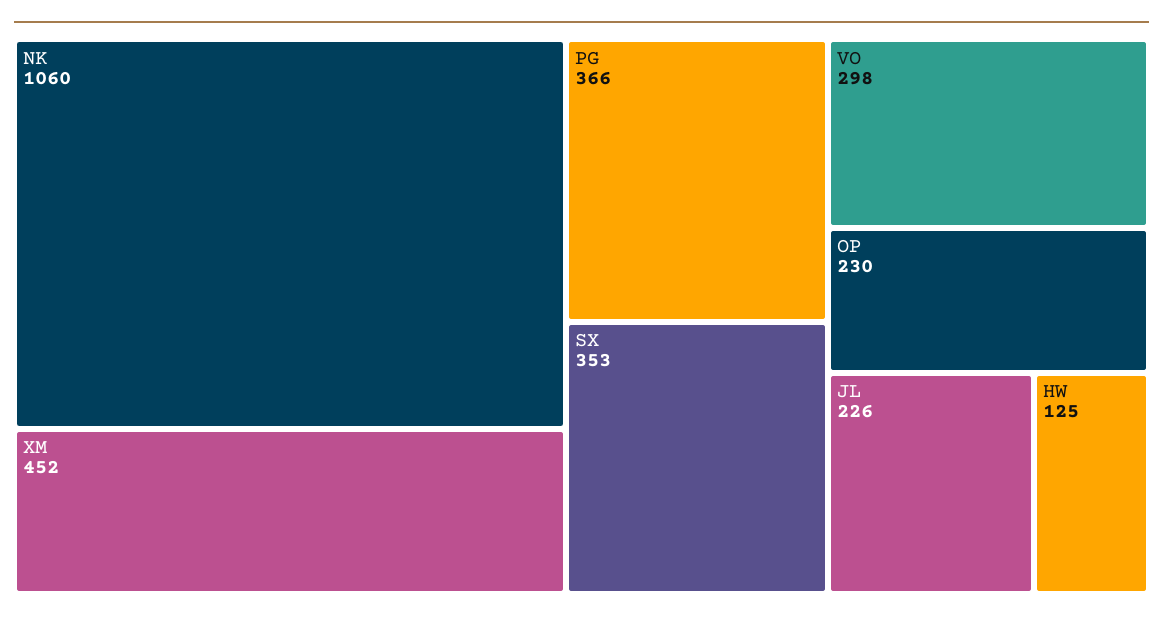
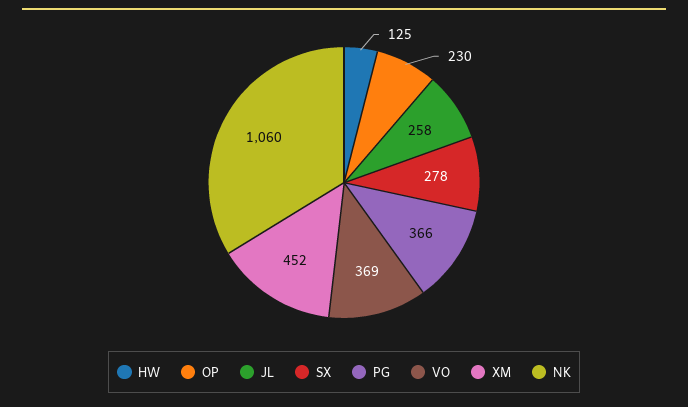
SX: 353 -> 278
VO: 298 -> 369
JL: 226 -> 258

